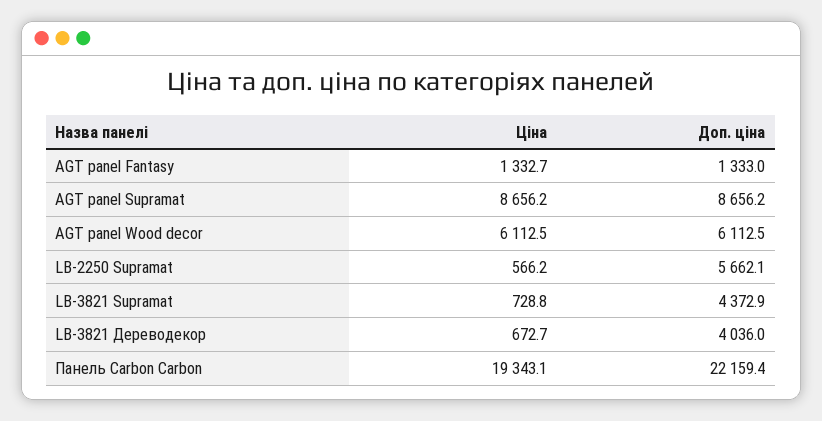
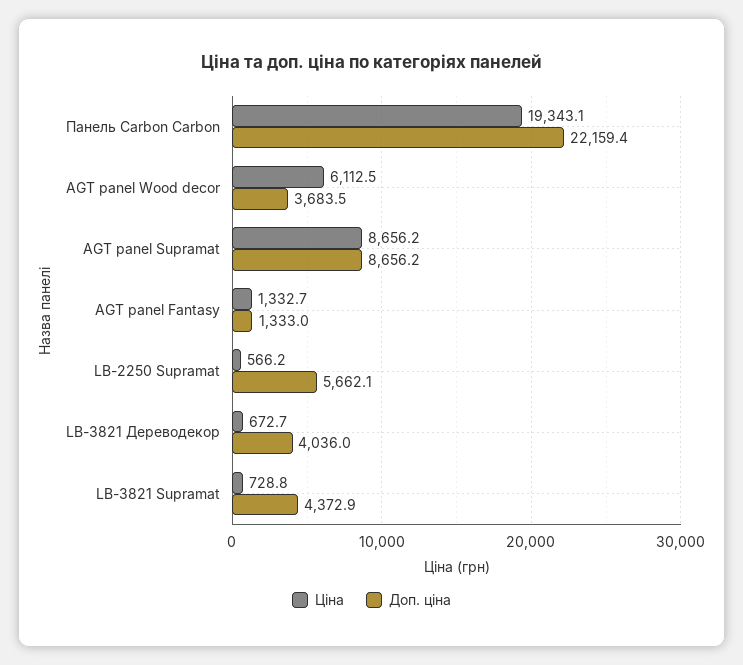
Доп. ціна, AGT panel Wood decor: 6112.5 -> 3683.5

